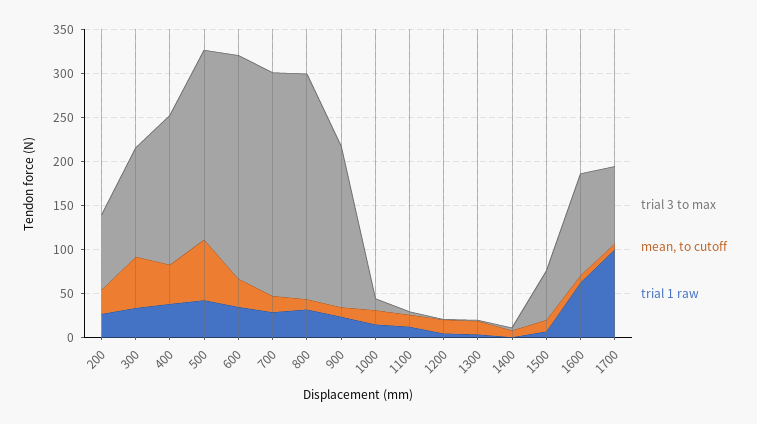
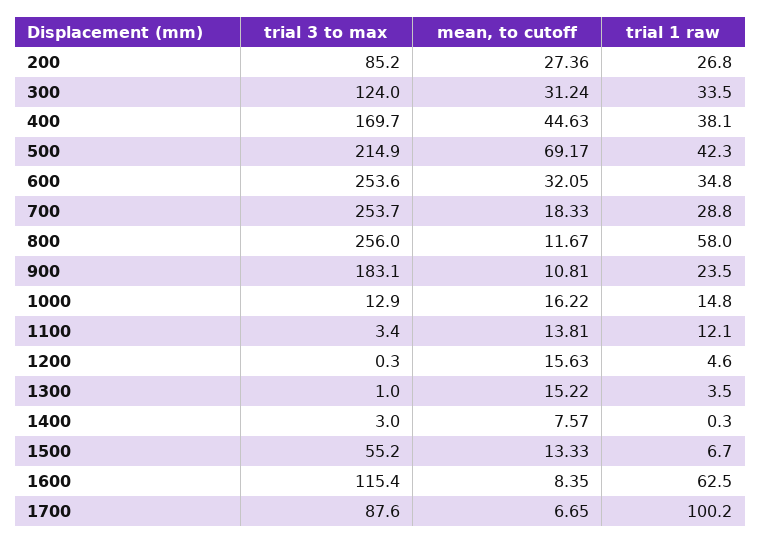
mean, to cutoff, 300: 60 -> 31.24
trial 1 raw, 800: 30 -> 58

